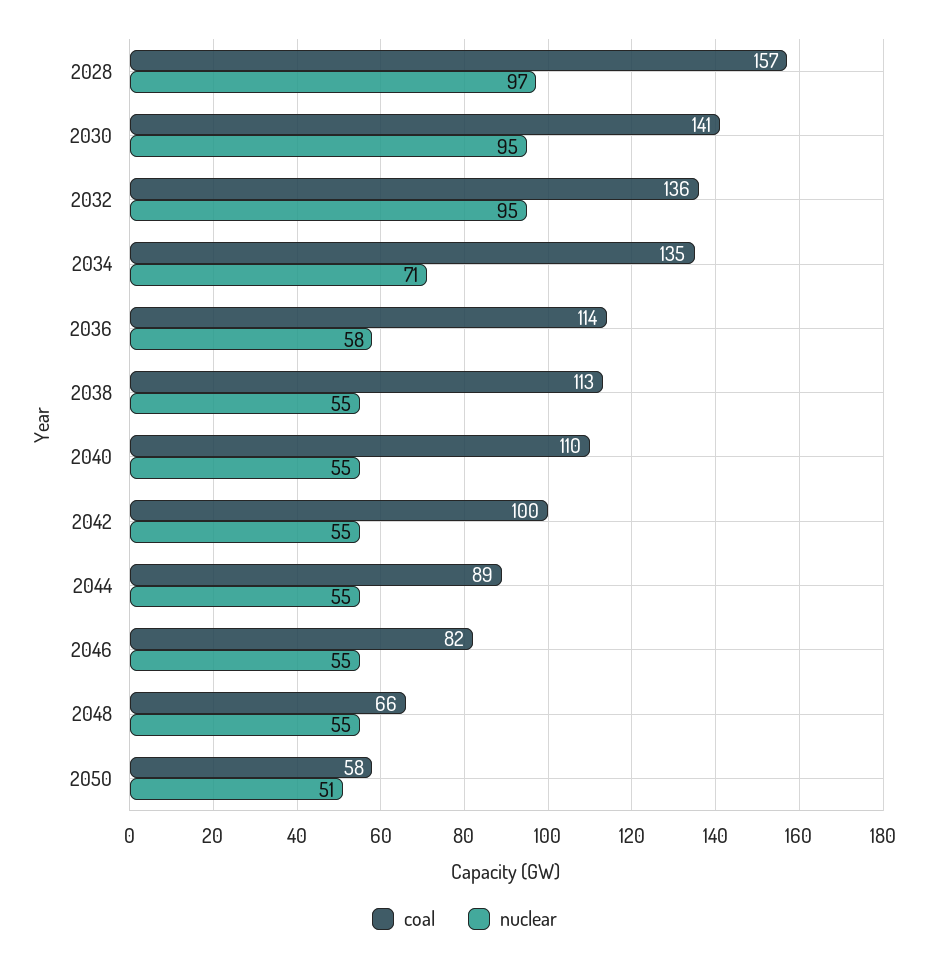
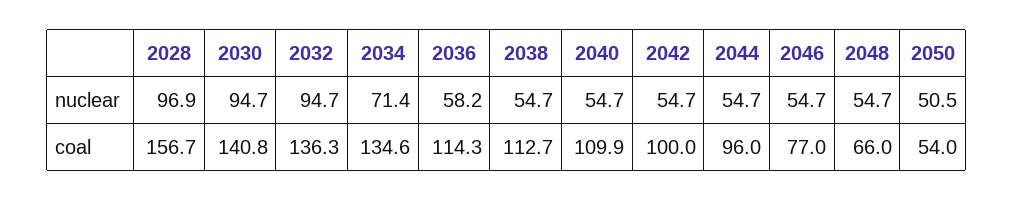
coal, 2044: 89 -> 96
coal, 2046: 82 -> 77
coal, 2050: 58 -> 54

